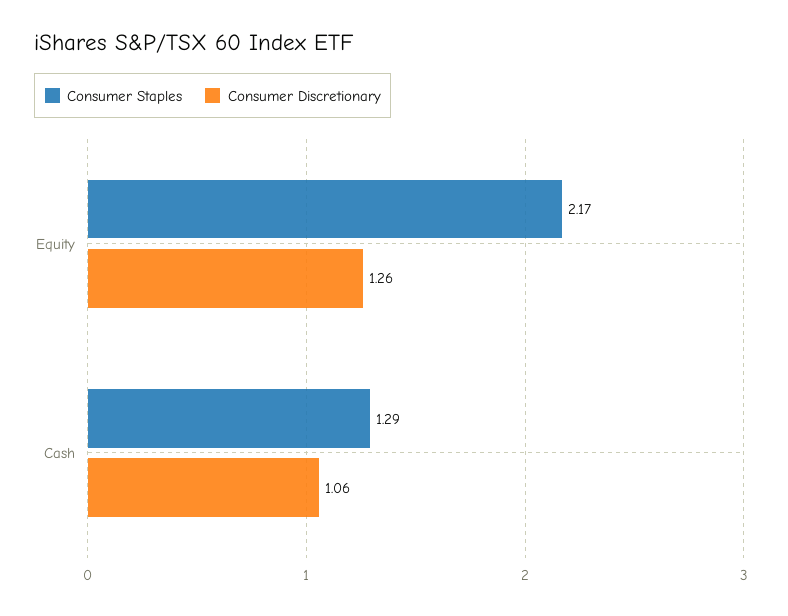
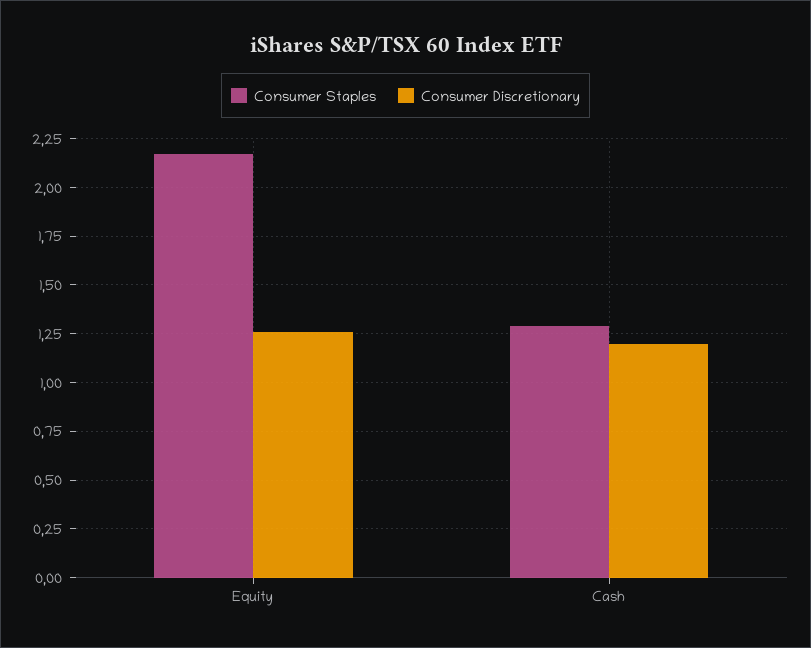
Consumer Discretionary, Cash: 1.06 -> 1.2

